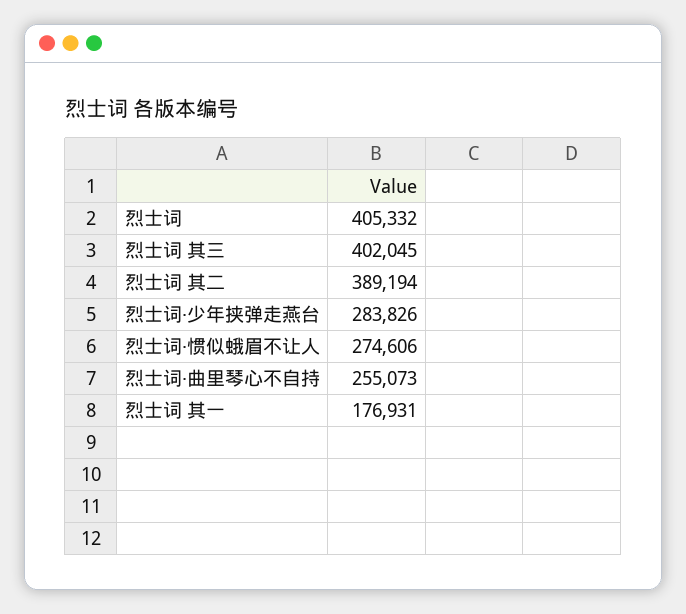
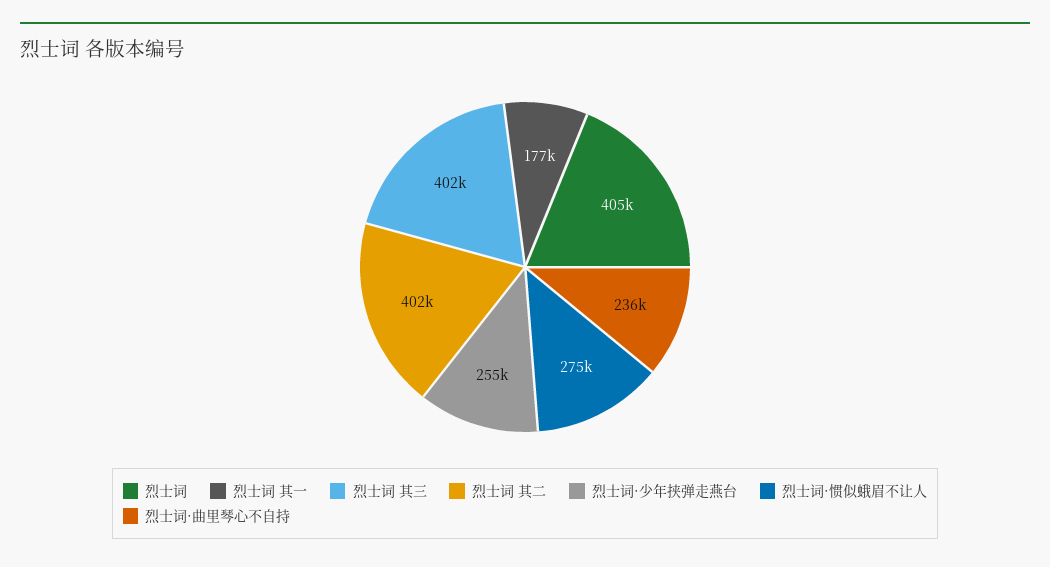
烈士词 其二: 389194 -> 402000
烈士词·少年挟弹走燕台: 283826 -> 255000
烈士词·曲里琴心不自持: 255073 -> 236000

